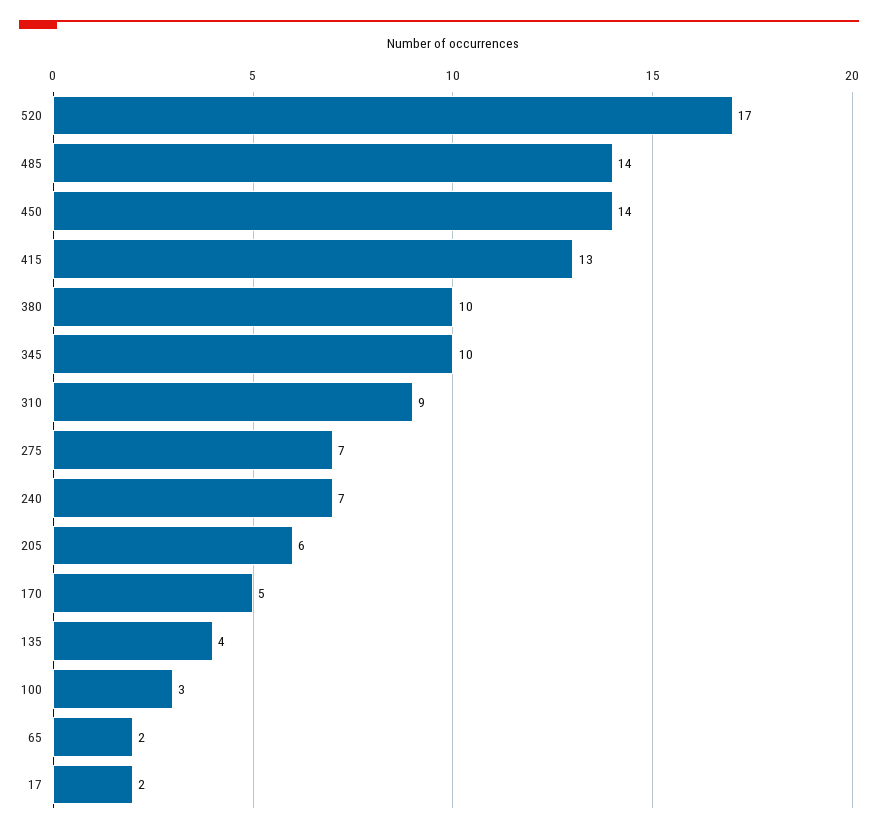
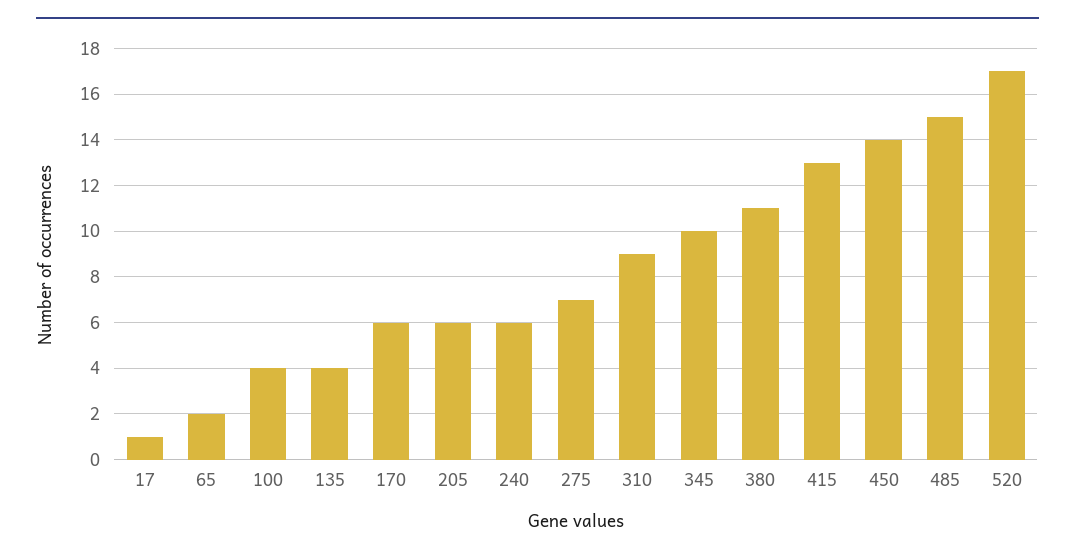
485: 14 -> 15
380: 10 -> 11
240: 7 -> 6
170: 5 -> 6
100: 3 -> 4
17: 2 -> 1

